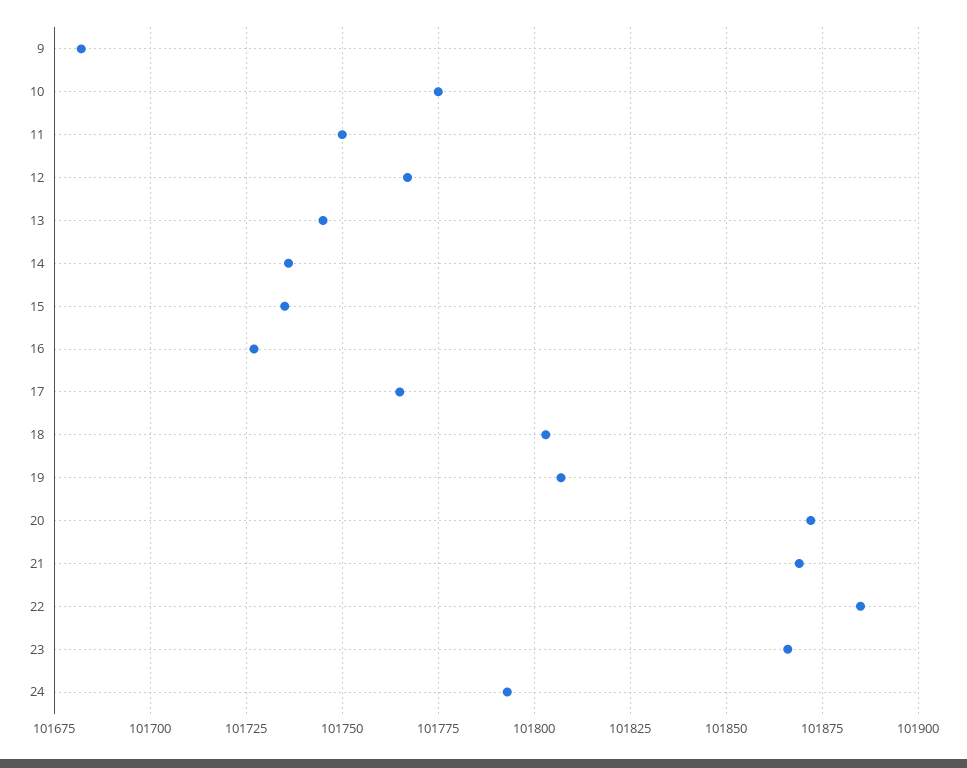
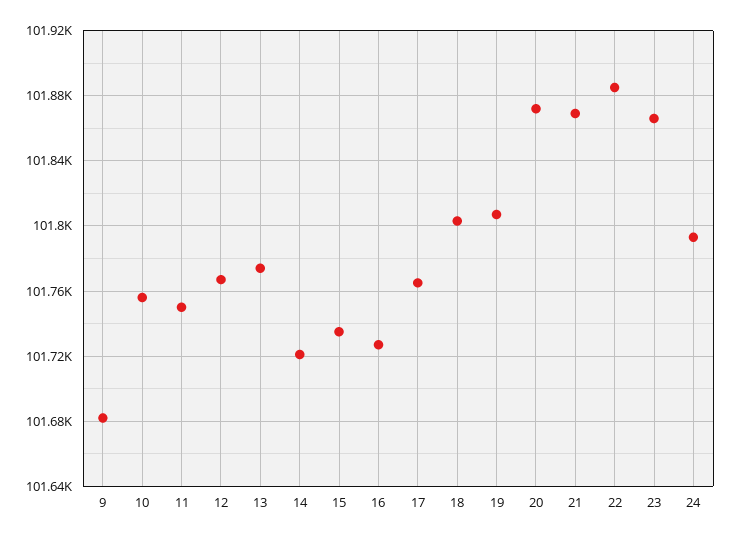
10: 101775 -> 101755
13: 101745 -> 101775
14: 101735 -> 101720

